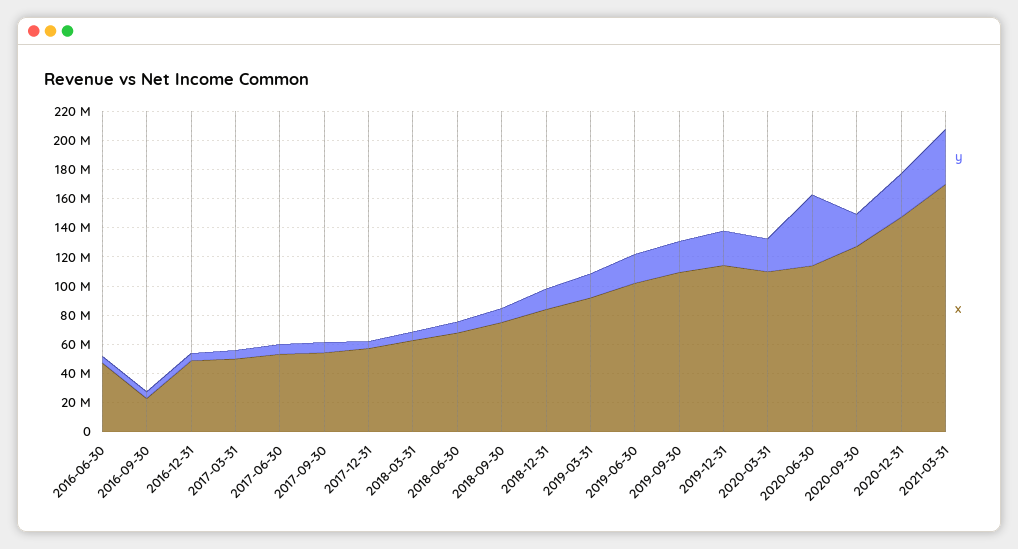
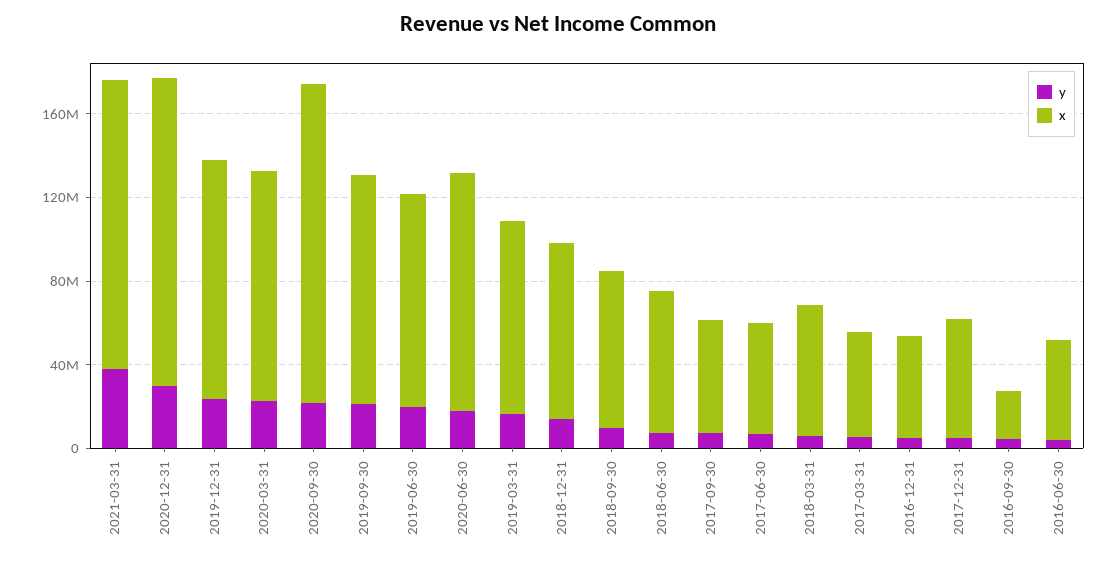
y, 2020-06-30: 50000000 -> 20000000
x, 2020-09-30: 130000000 -> 150000000
x, 2021-03-31: 170000000 -> 140000000

